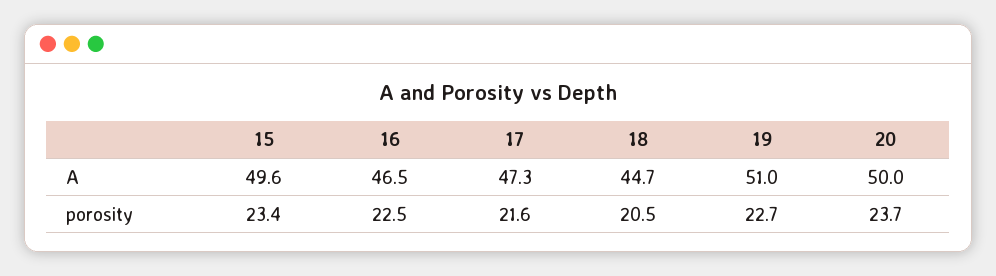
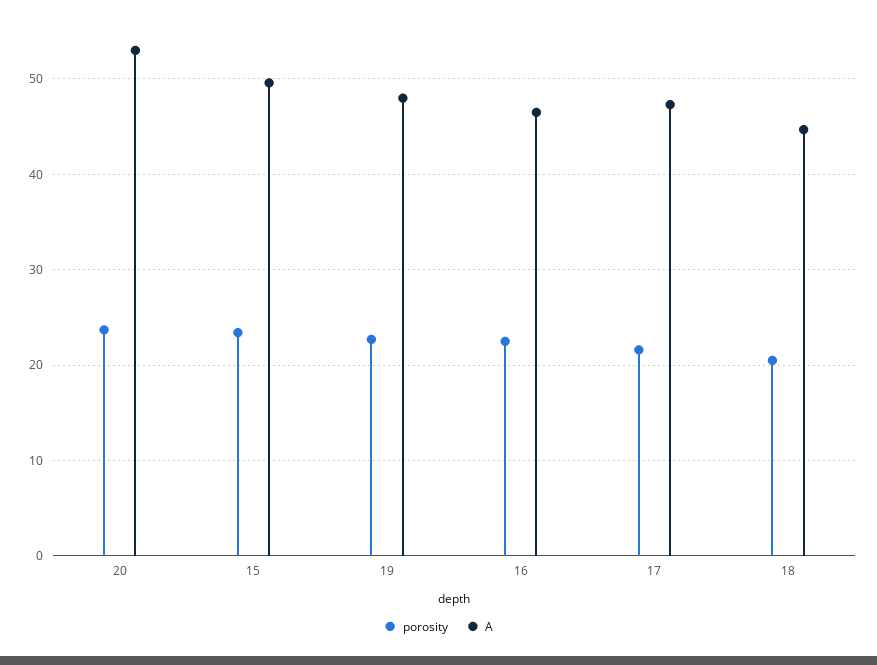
A, 19: 51 -> 48
A, 20: 50 -> 53

